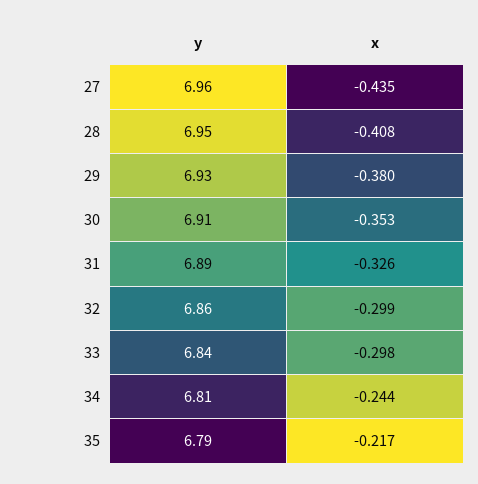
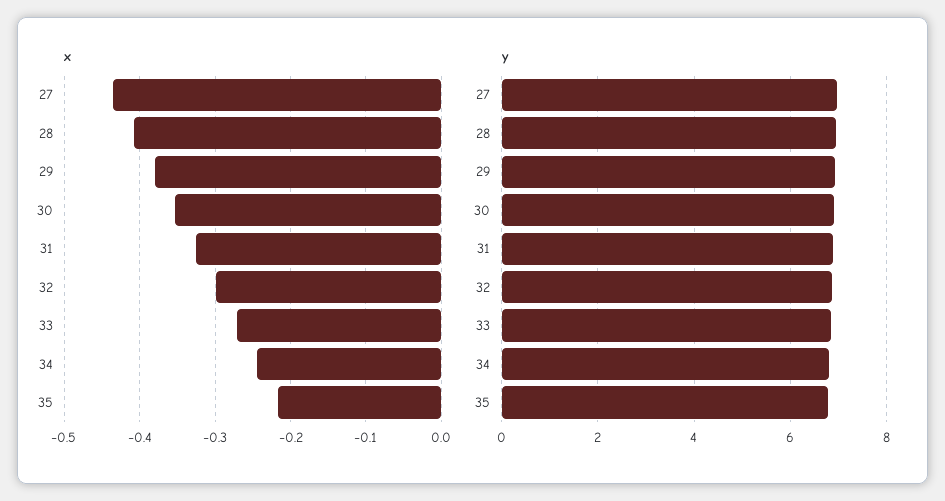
x, 33: -0.298 -> -0.27

